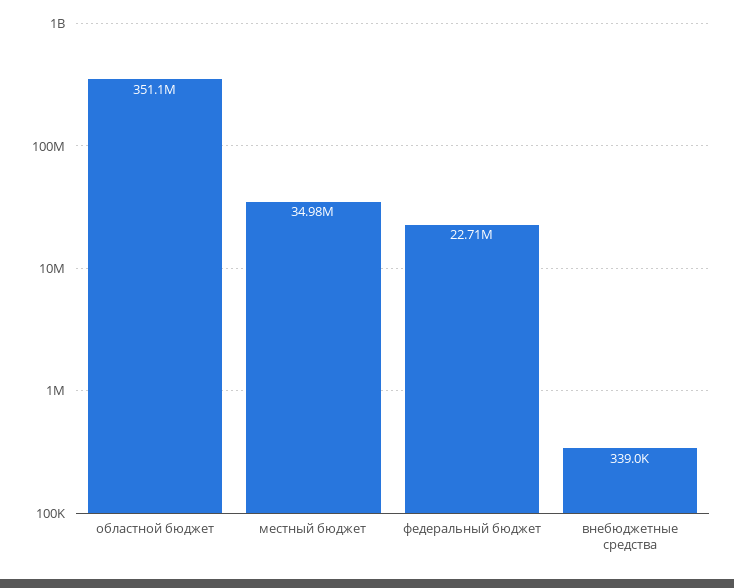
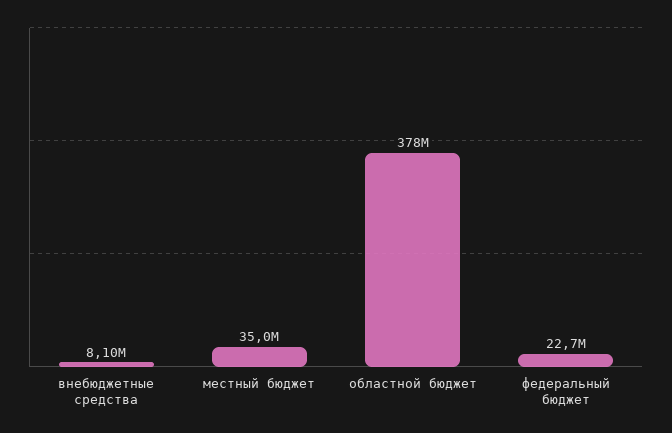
областной бюджет: 351100000 -> 378000000
внебюджетные средства: 339000 -> 8100000

